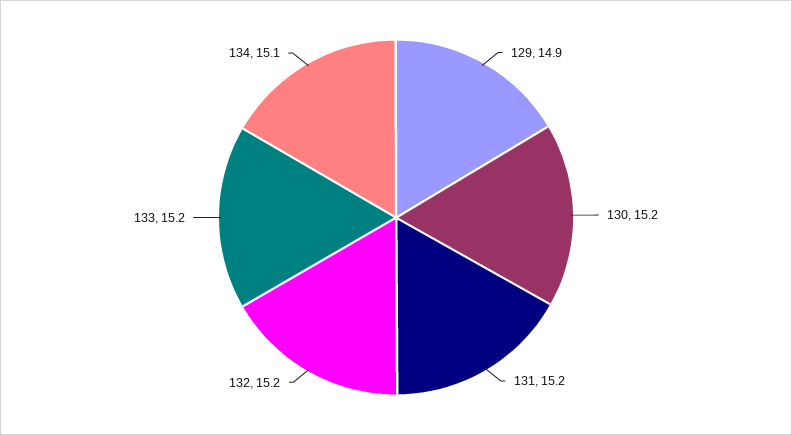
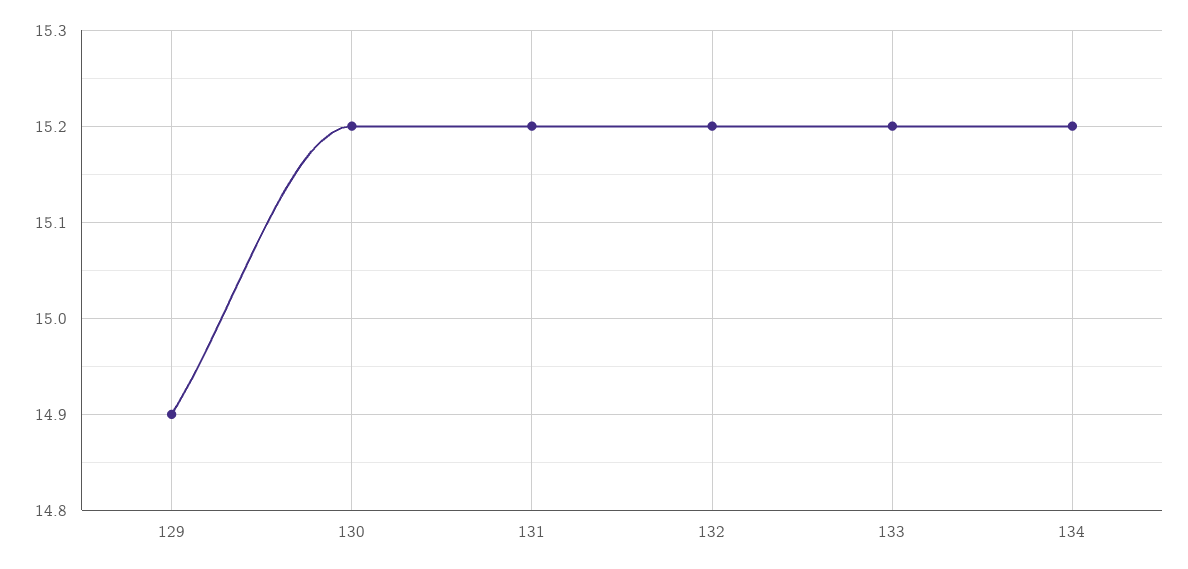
134: 15.1 -> 15.2

